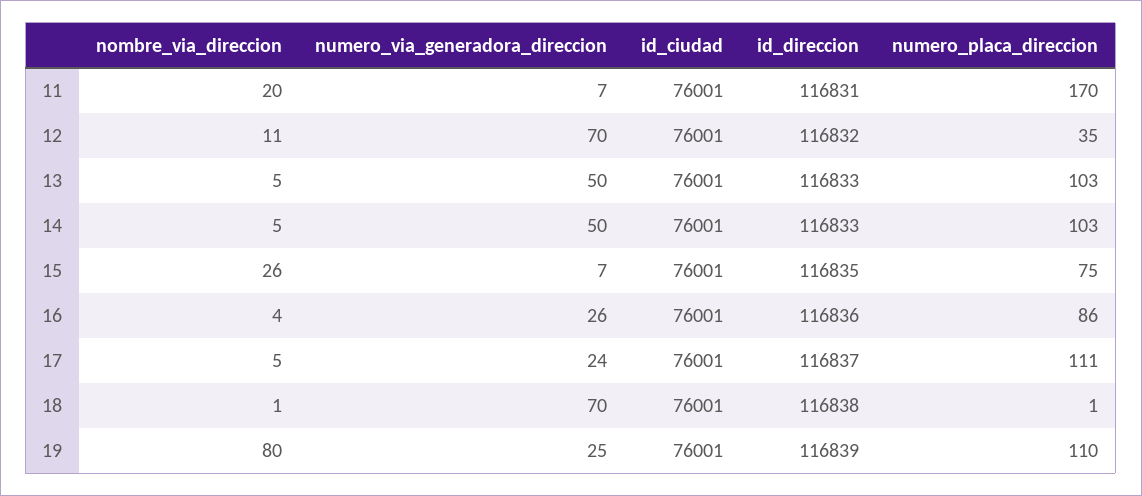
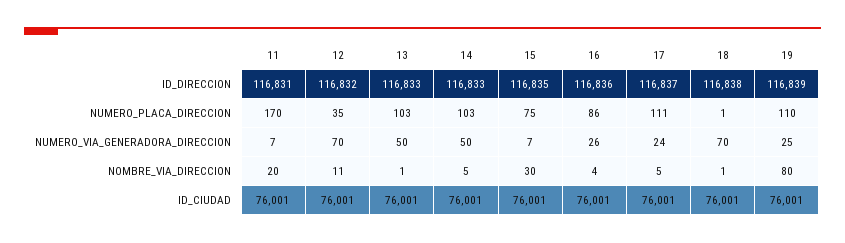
nombre_via_direccion, 13: 5 -> 1
nombre_via_direccion, 15: 26 -> 30

